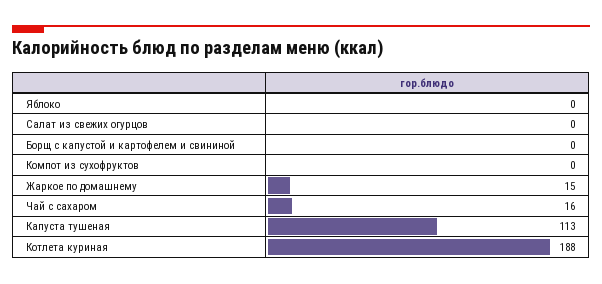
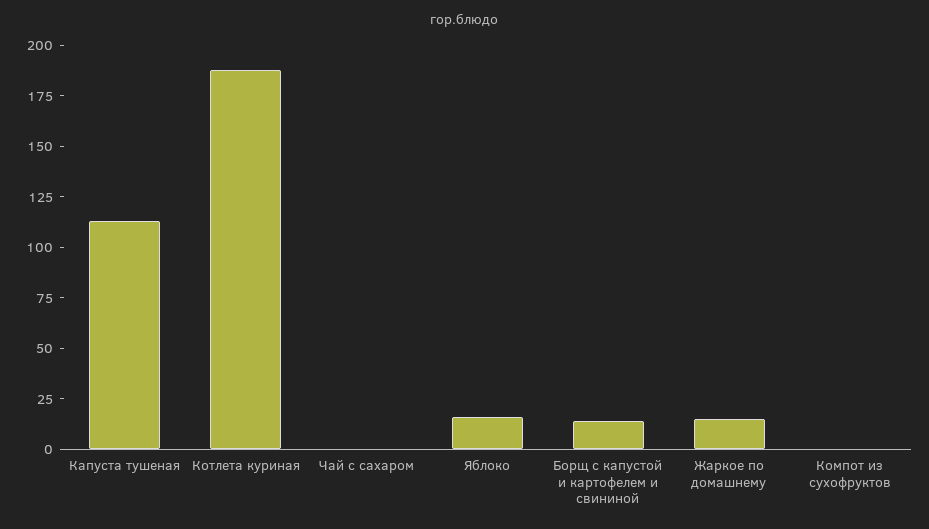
Яблоко: 0 -> 15
Салат из свежих огурцов: 0 -> none
Борщ с капустой и картофелем и свининой: 0 -> 15
Чай с сахаром: 16 -> 0

